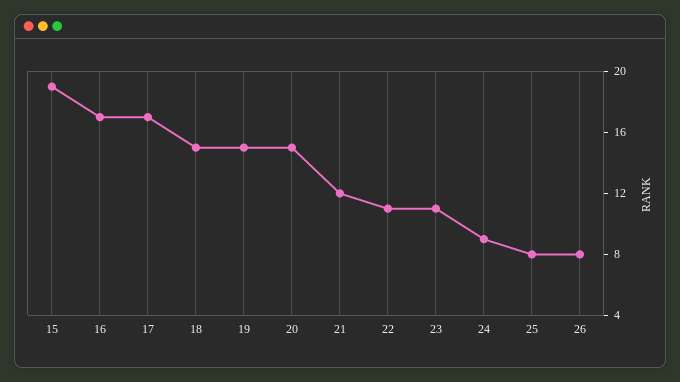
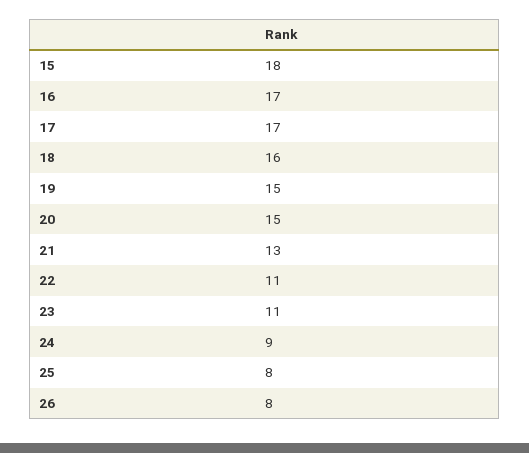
15: 19 -> 18
18: 15 -> 16
21: 12 -> 13

